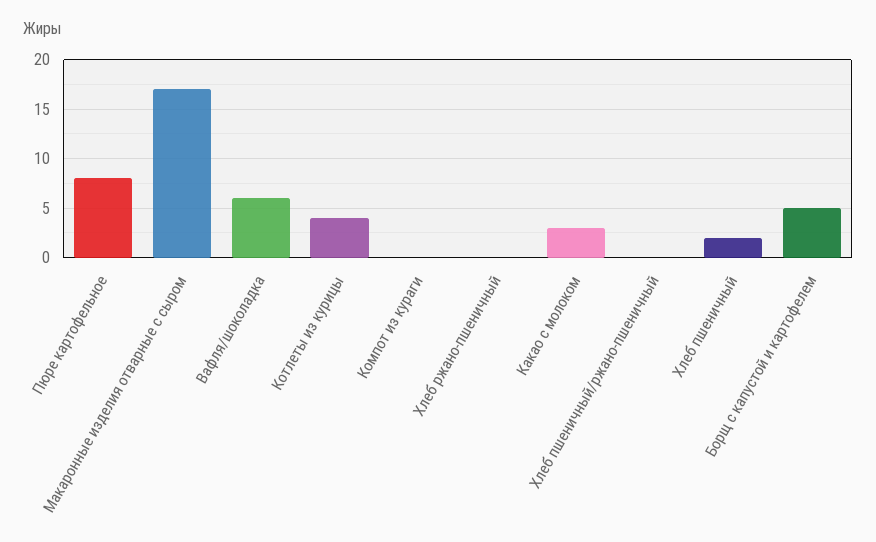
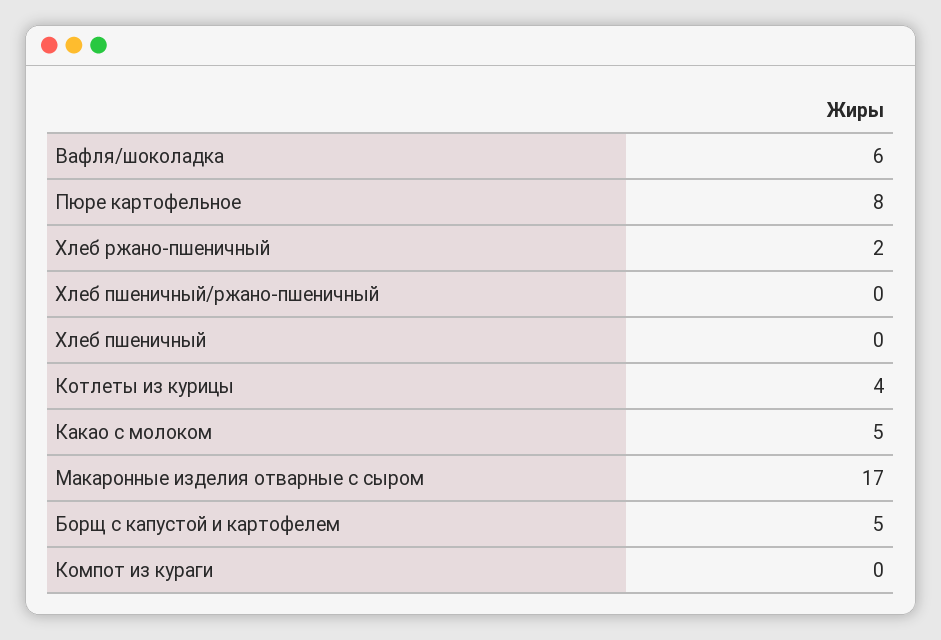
Хлеб ржано-пшеничный: 0 -> 2
Какао с молоком: 3 -> 5
Хлеб пшеничный: 2 -> 0

